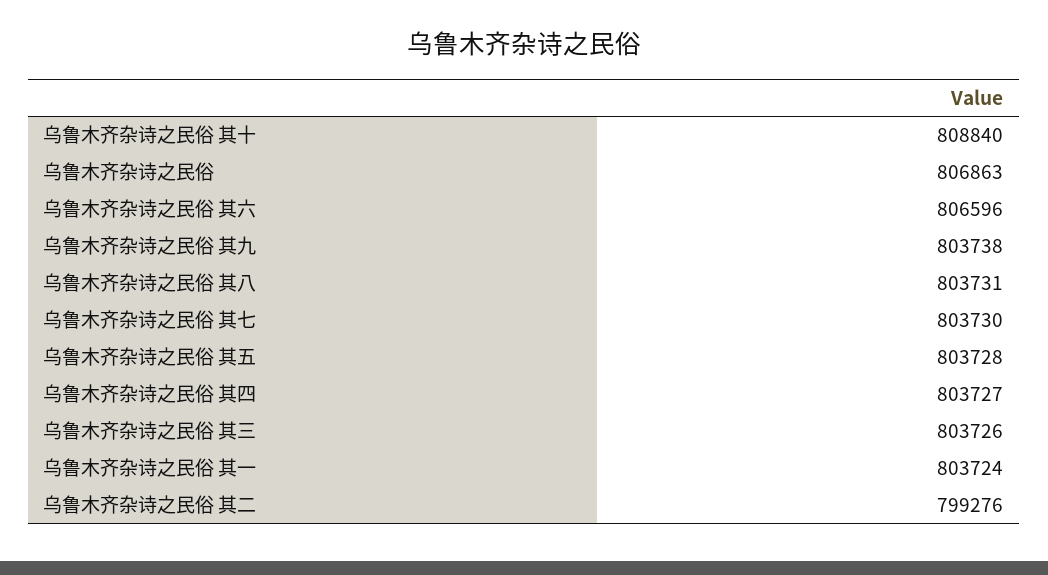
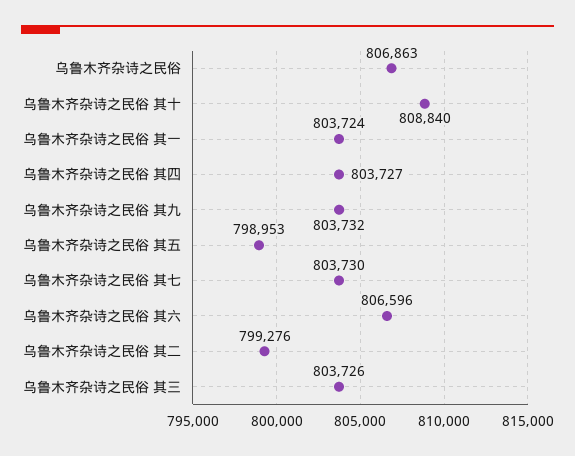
乌鲁木齐杂诗之民俗 其九: 803738 -> 803732
乌鲁木齐杂诗之民俗 其八: 803731 -> none
乌鲁木齐杂诗之民俗 其五: 803728 -> 798953

